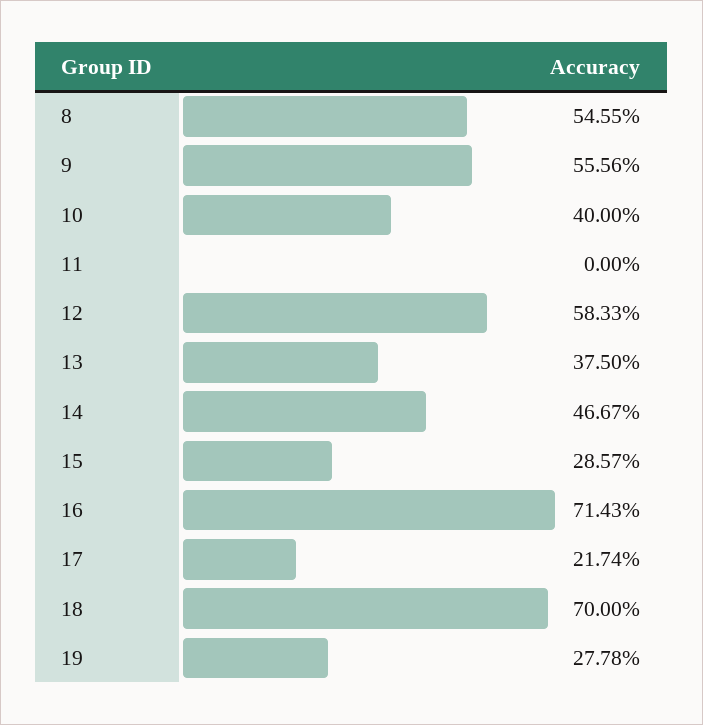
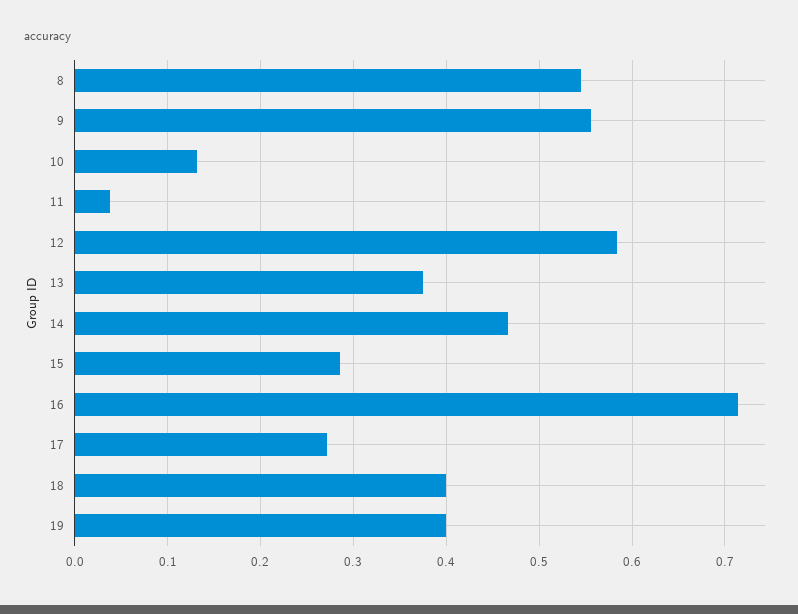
10: 0.4 -> 0.13
11: 0 -> 0.04
17: 0.2174 -> 0.27
18: 0.7 -> 0.4
19: 0.2778 -> 0.4

